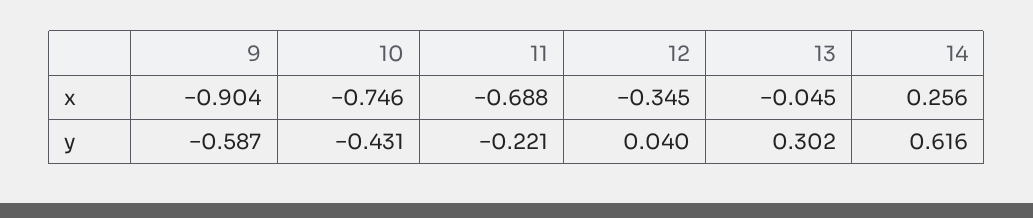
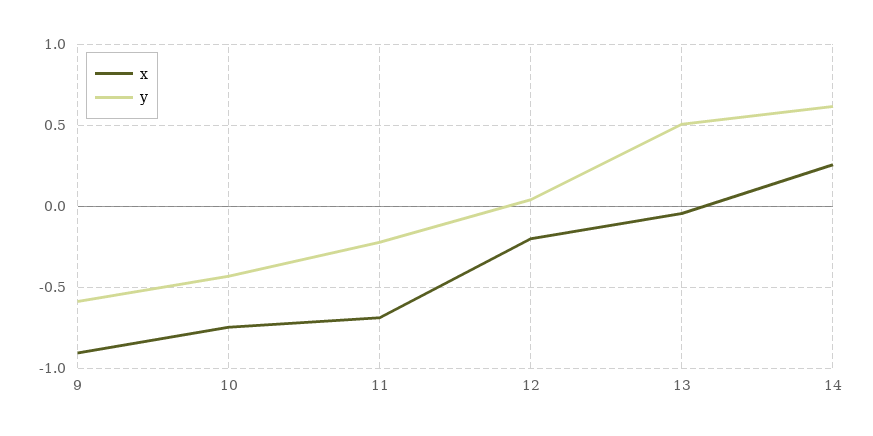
x, 12: -0.345 -> -0.2
y, 13: 0.302 -> 0.5

